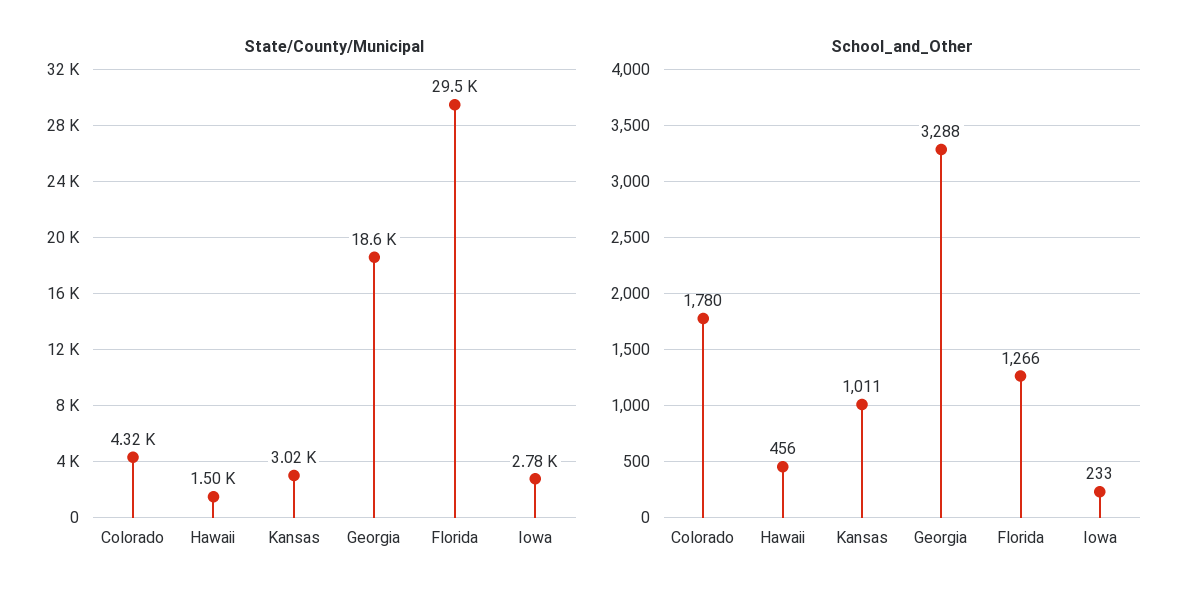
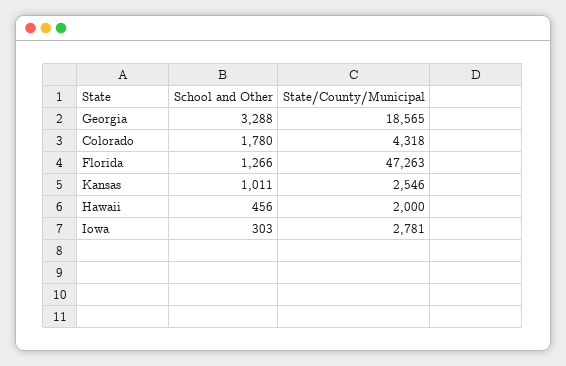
State/County/Municipal, Hawaii: 1500 -> 2000
State/County/Municipal, Kansas: 3020 -> 2546
State/County/Municipal, Florida: 29500 -> 47263
School_and_Other, Iowa: 233 -> 303

